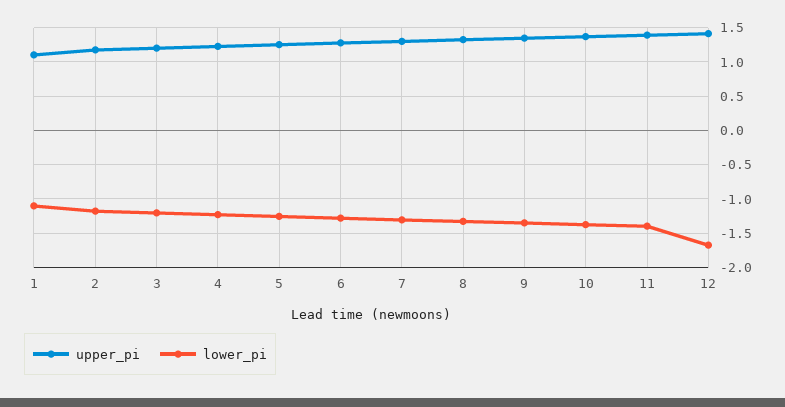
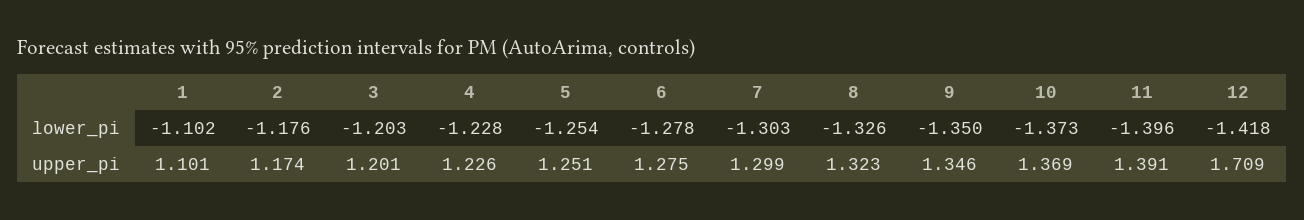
upper_pi, 12: 1.4 -> 1.709
lower_pi, 12: -1.7 -> -1.418

